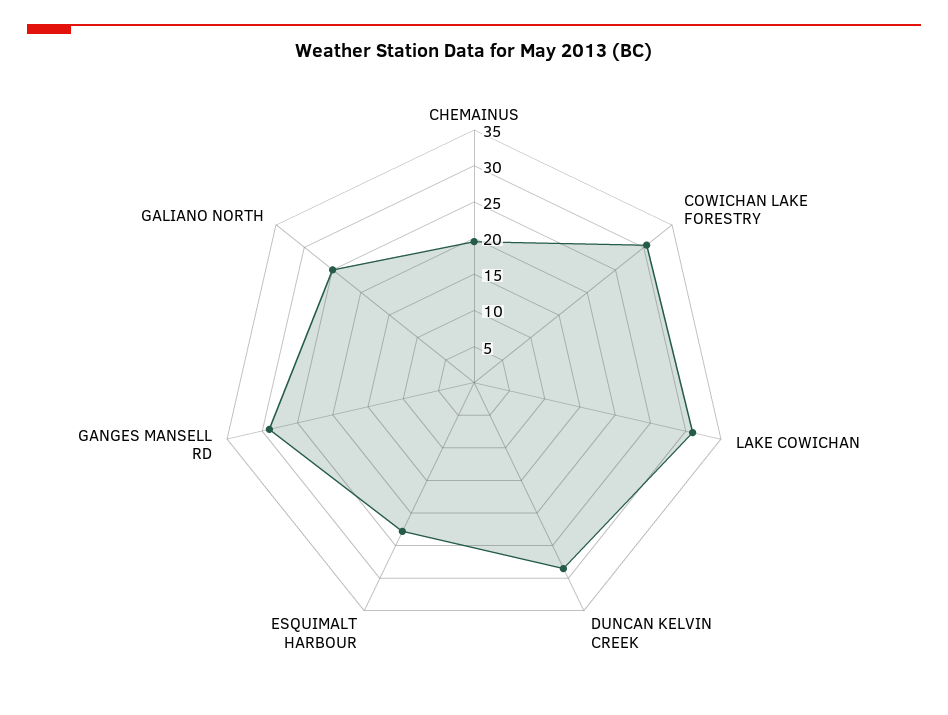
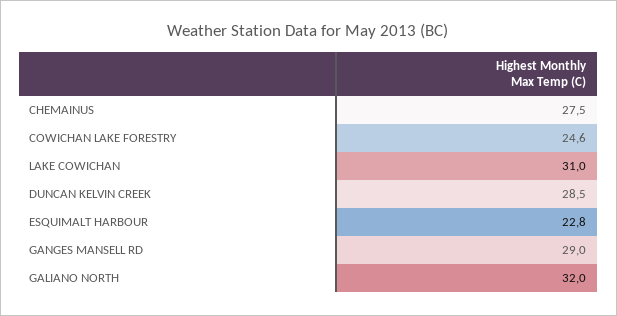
CHEMAINUS: 20 -> 27.5
COWICHAN LAKE FORESTRY: 30 -> 24.6
GALIANO NORTH: 25 -> 32

